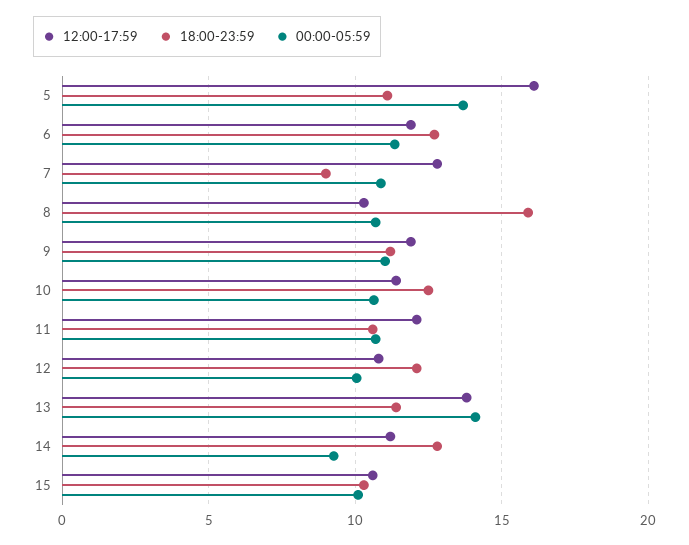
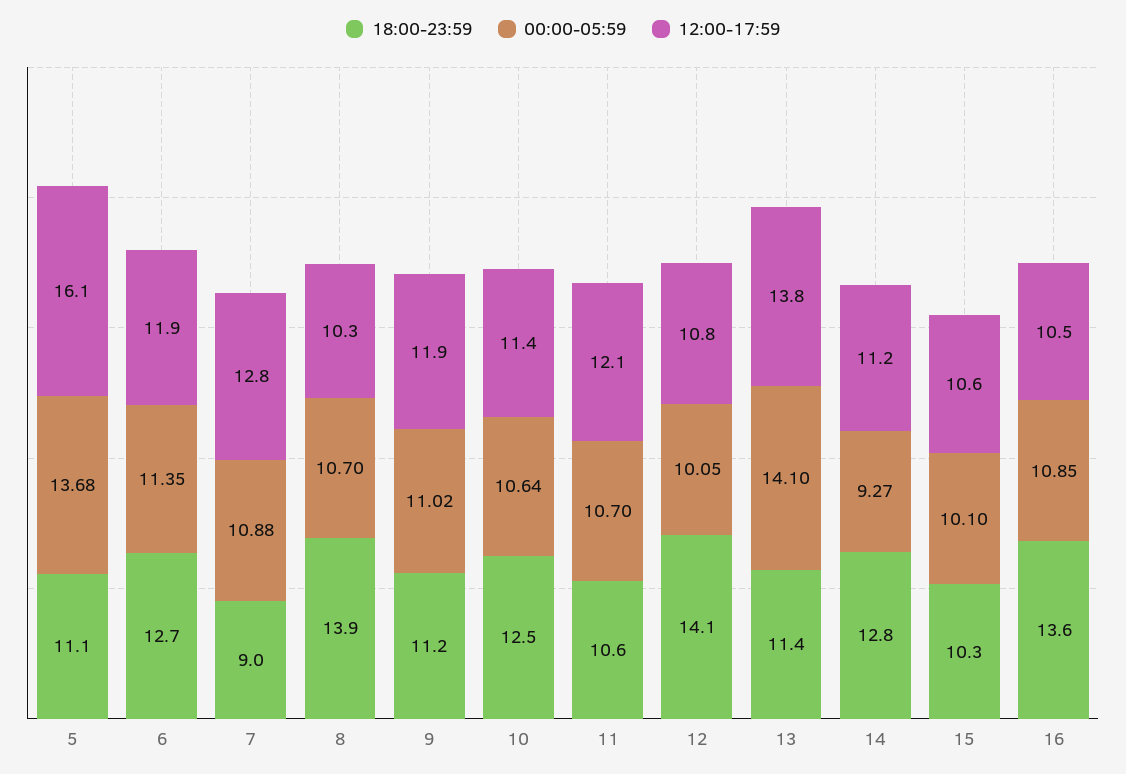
18:00-23:59, 8: 16 -> 13.9
18:00-23:59, 12: 12 -> 14.1
18:00-23:59, 16: none -> 13.6
00:00-05:59, 16: none -> 10.85
12:00-17:59, 16: none -> 10.5

